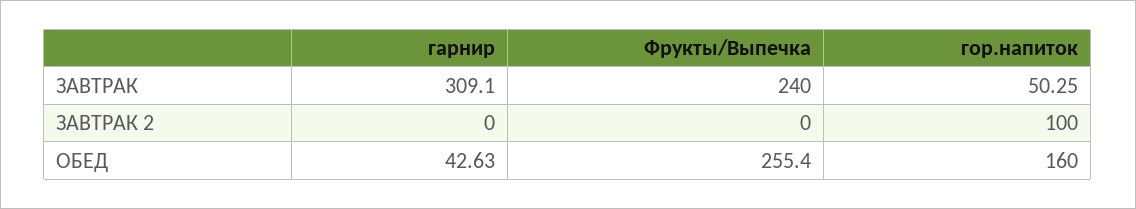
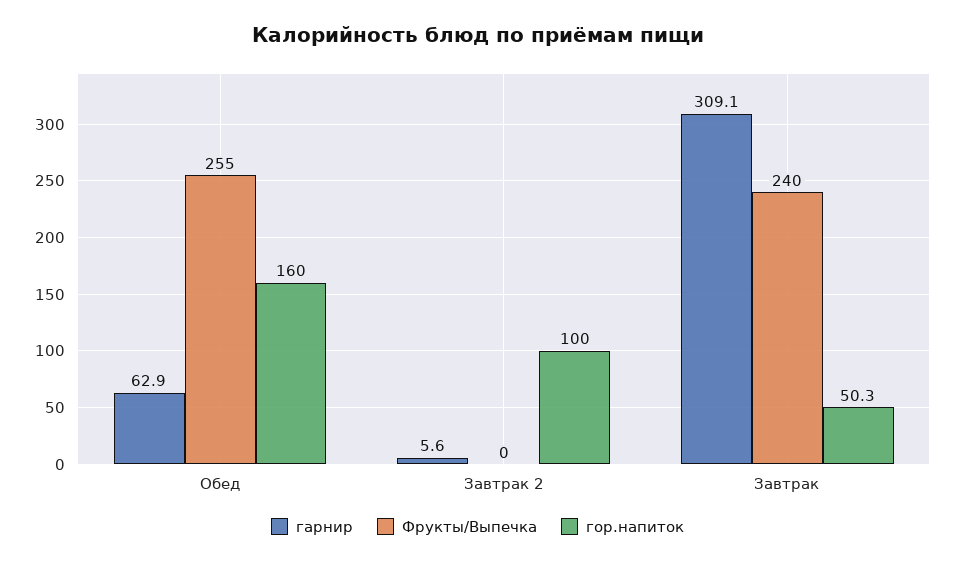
гарнир, ЗАВТРАК 2: 0 -> 5.6
гарнир, ОБЕД: 42.63 -> 62.9

